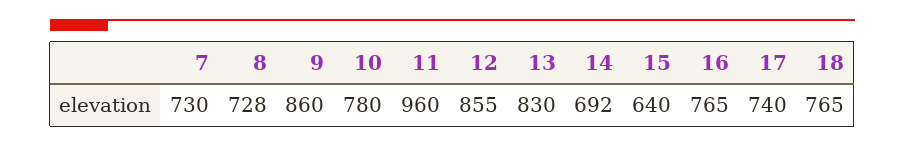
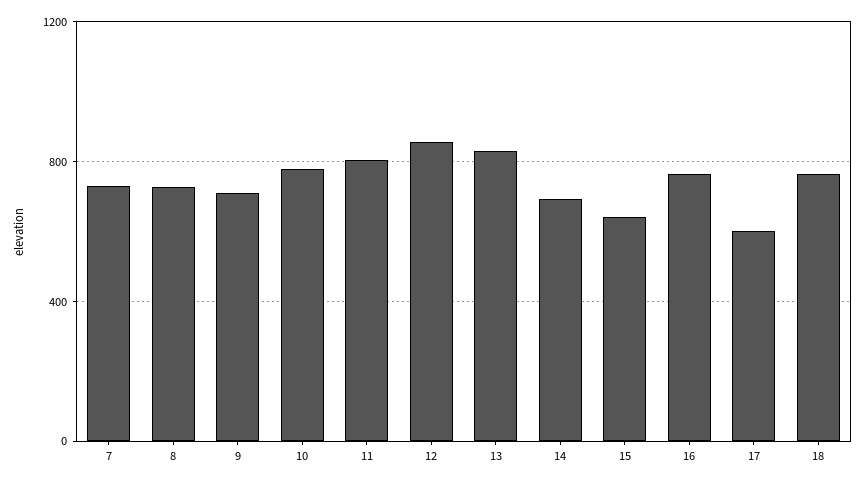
9: 860 -> 700
11: 960 -> 800
17: 740 -> 600

